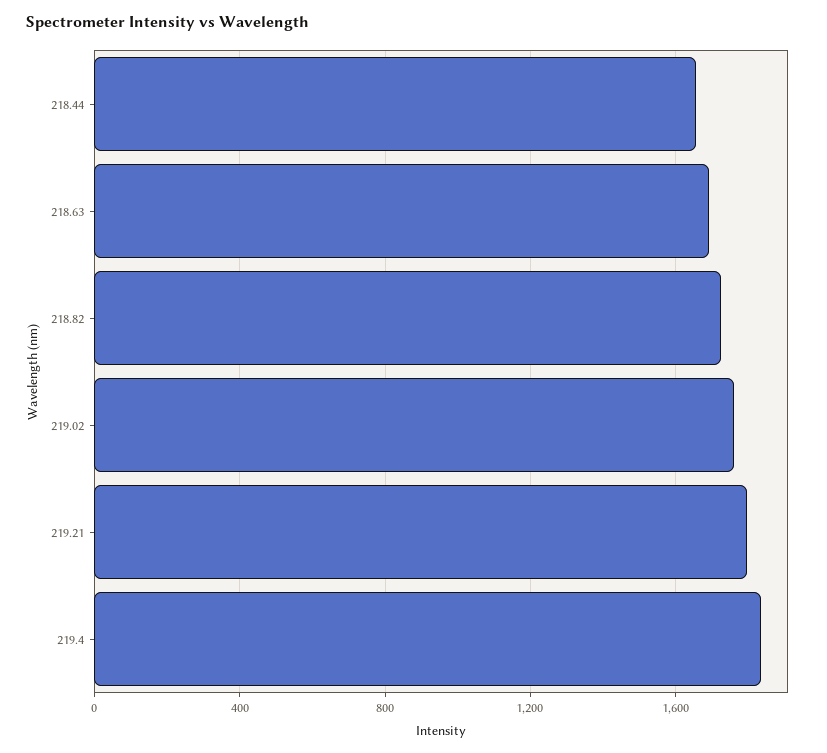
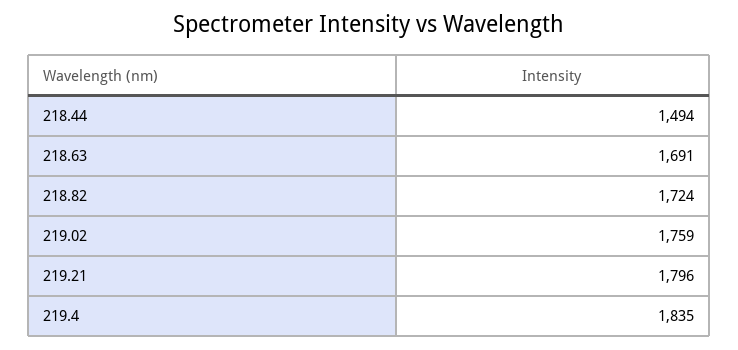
218.44: 1650 -> 1494

